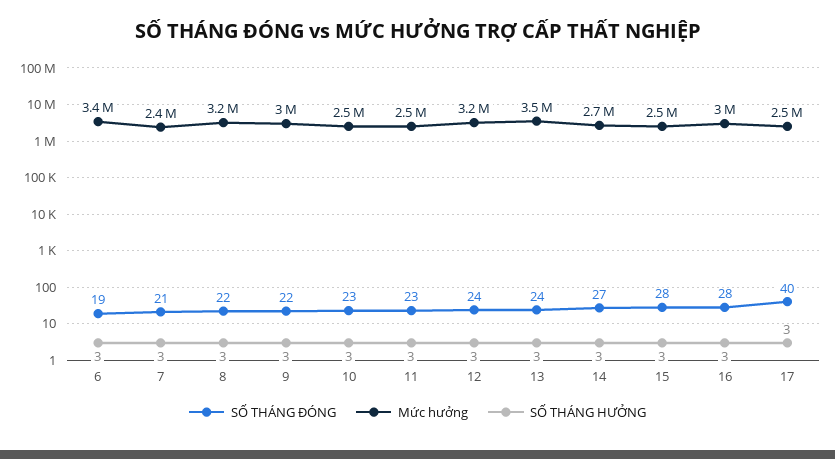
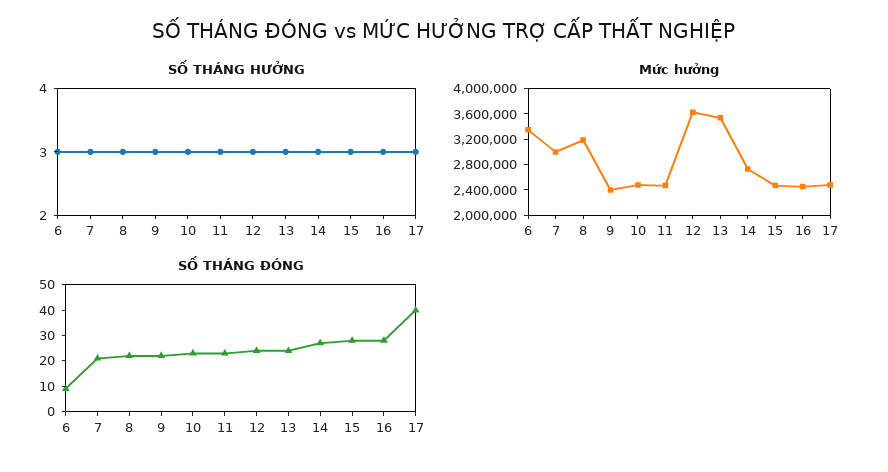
SỐ THÁNG ĐÓNG, 6: 19 -> 10
Mức hưởng, 7: 2400000 -> 3000000
Mức hưởng, 9: 3000000 -> 2400000
Mức hưởng, 12: 3200000 -> 3600000
Mức hưởng, 16: 3000000 -> 2400000

